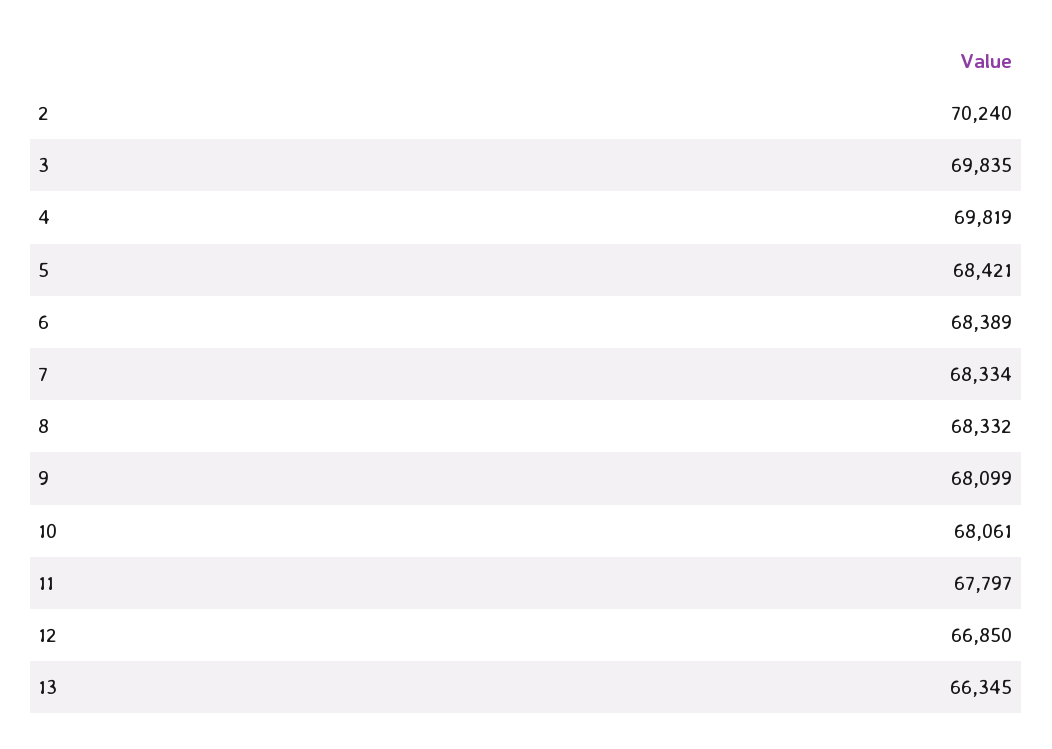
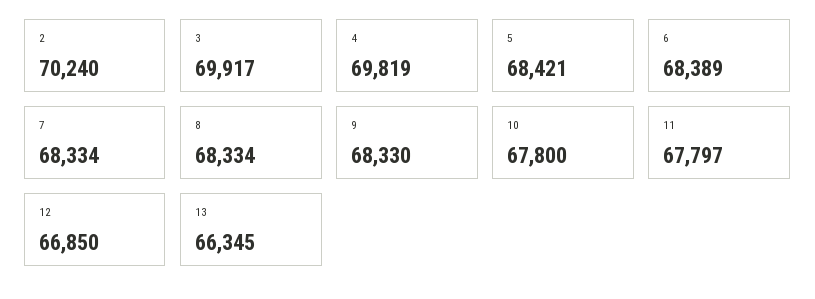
3: 69835 -> 69917
8: 68332 -> 68334
9: 68099 -> 68330
10: 68061 -> 67800

